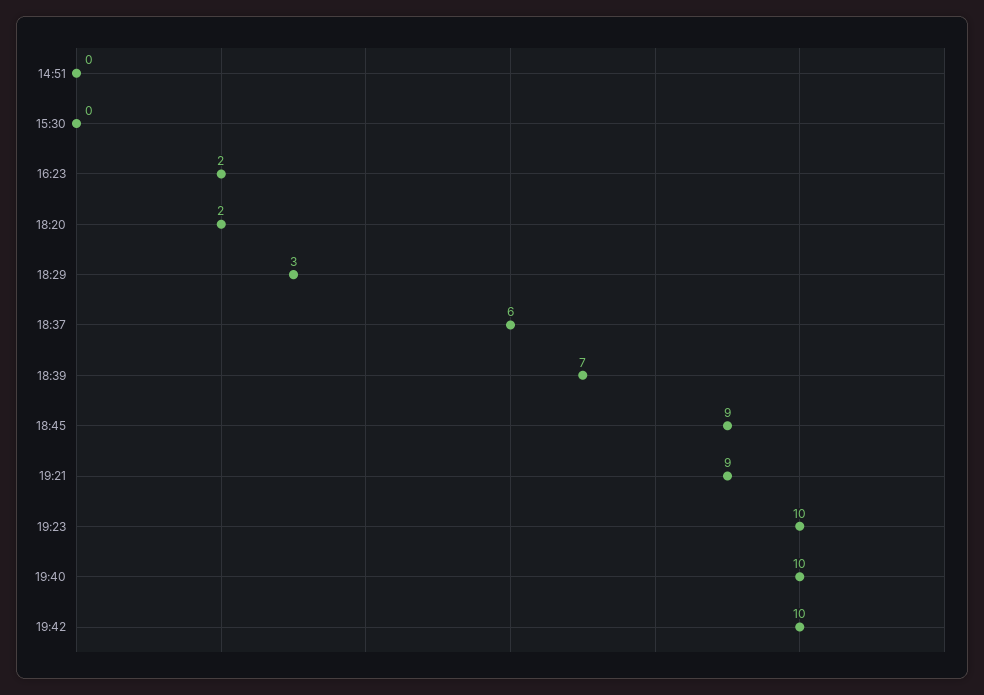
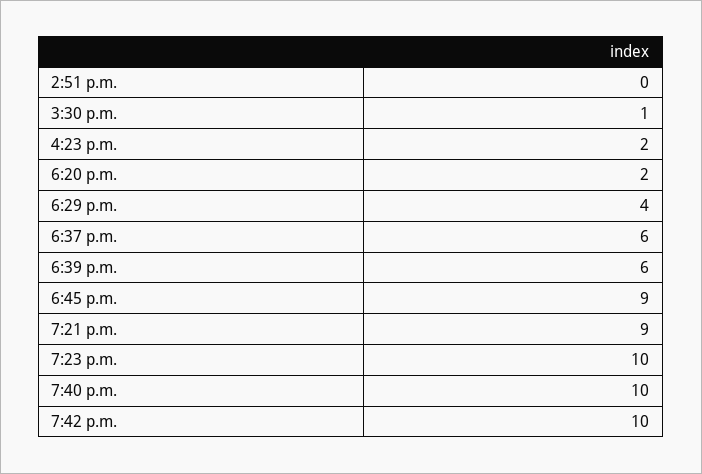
15:30: 0 -> 1
18:29: 3 -> 4
18:39: 7 -> 6

